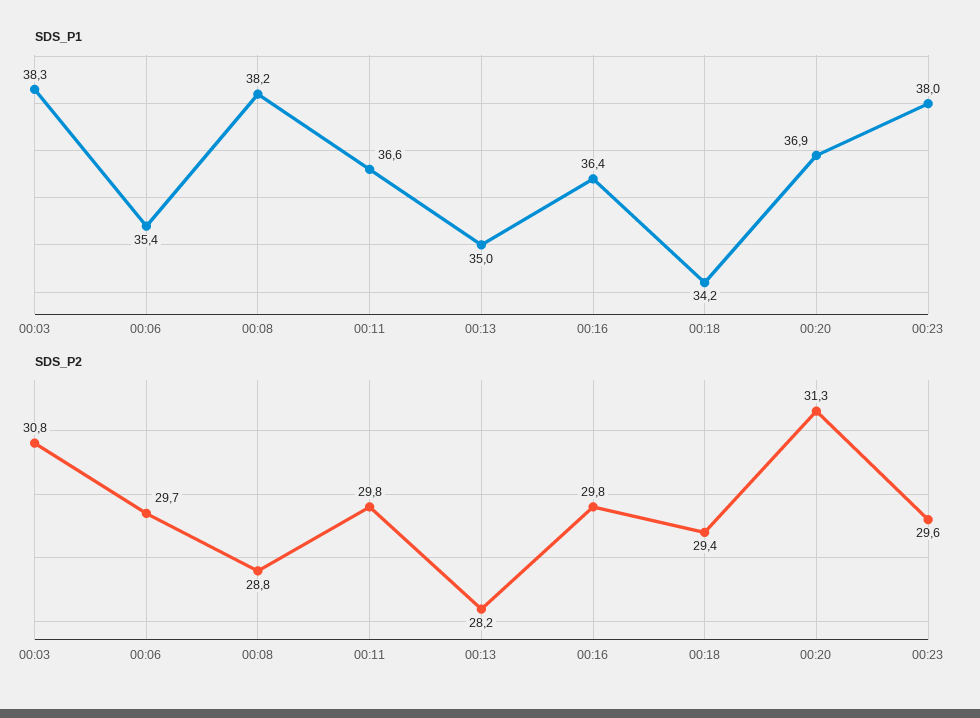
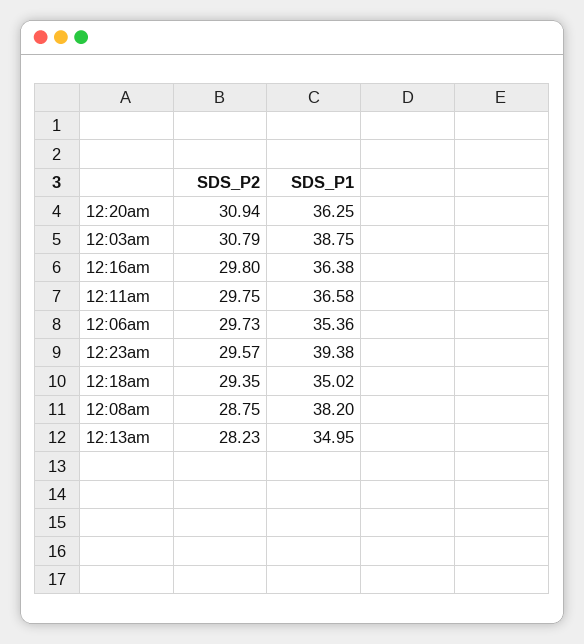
SDS_P1, 00:03: 38.3 -> 38.75
SDS_P1, 00:18: 34.2 -> 35.02
SDS_P1, 00:20: 36.9 -> 36.25
SDS_P1, 00:23: 38 -> 39.38
SDS_P2, 00:20: 31.3 -> 30.94

